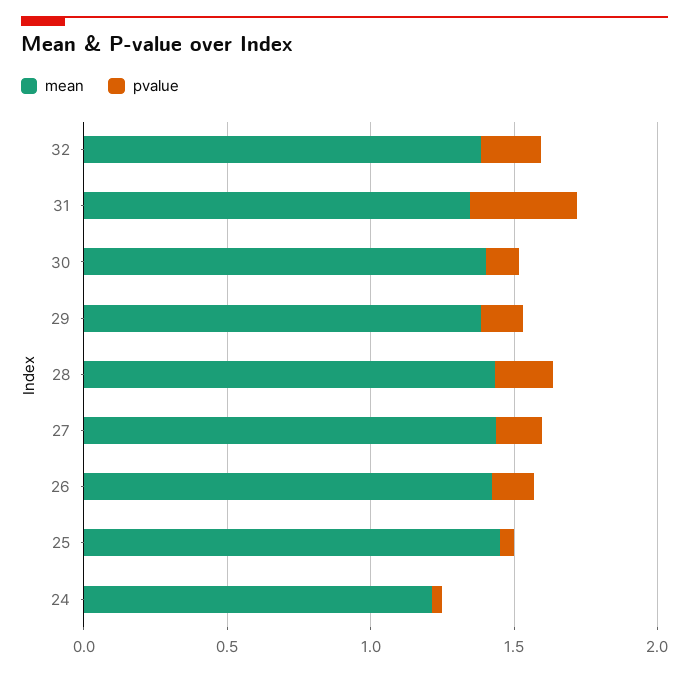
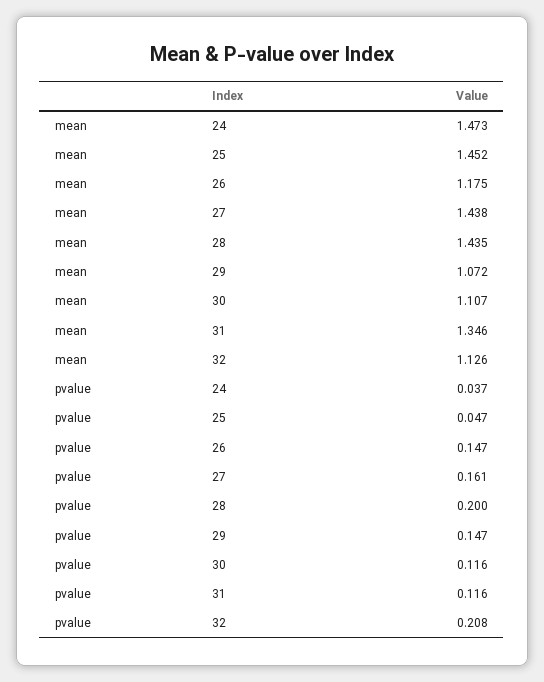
mean, 32: 1.4 -> 1.126
pvalue, 31: 0.4 -> 0.116
mean, 30: 1.4 -> 1.107
mean, 29: 1.4 -> 1.072
mean, 26: 1.4 -> 1.175
mean, 24: 1.2 -> 1.473

